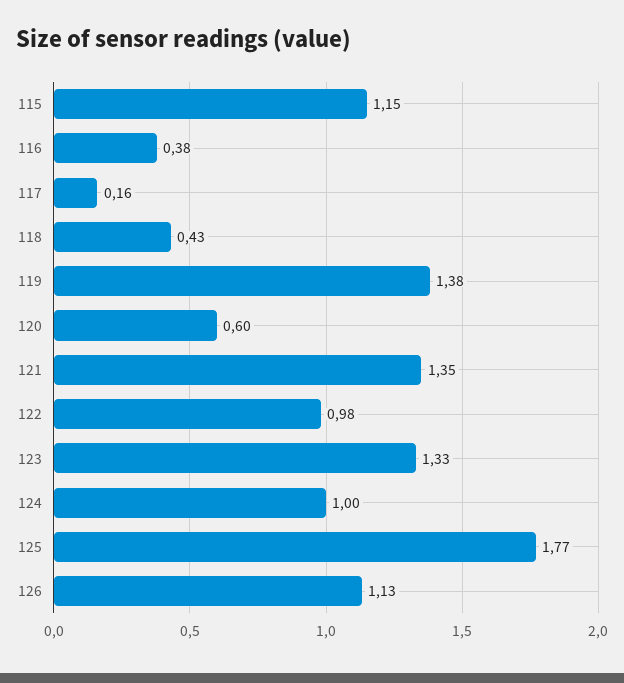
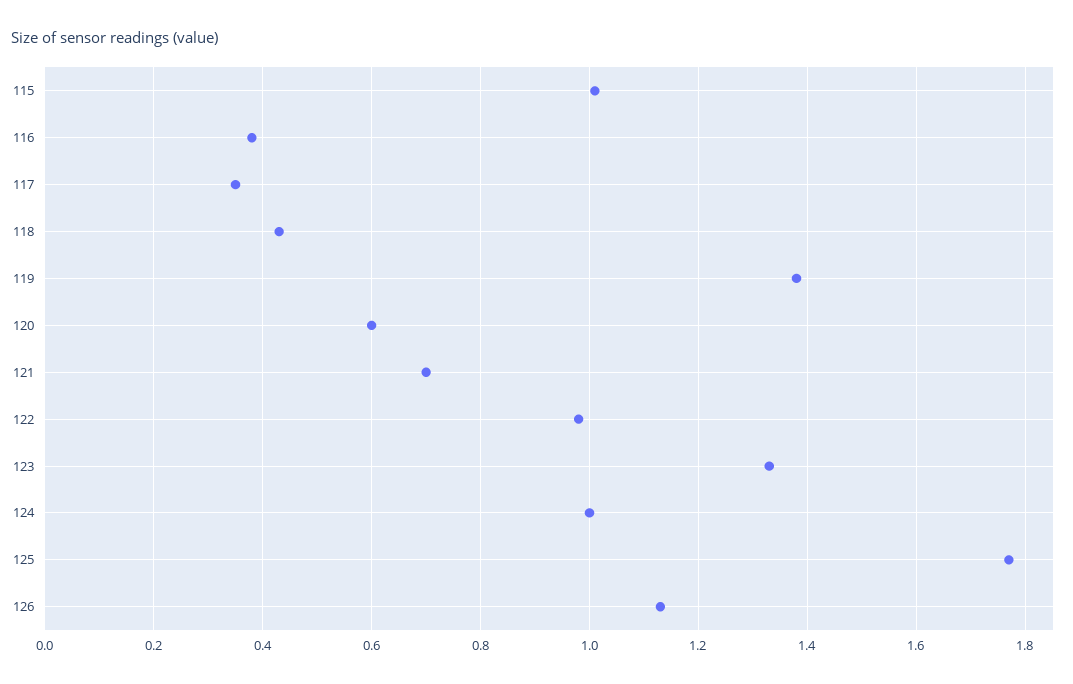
115: 1.15 -> 1
117: 0.16 -> 0.35
121: 1.35 -> 0.7

